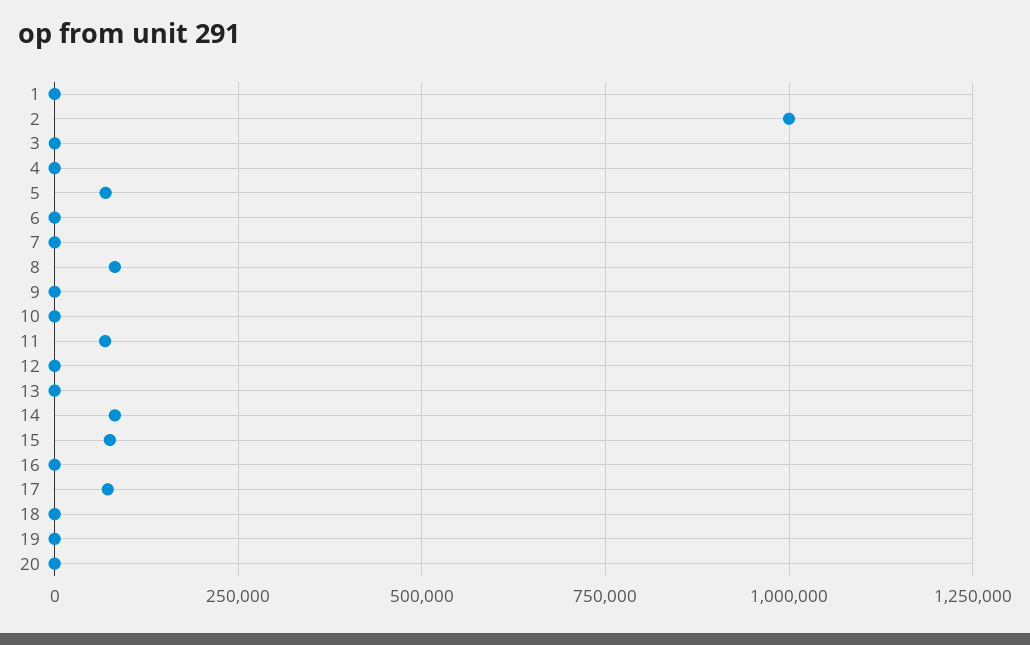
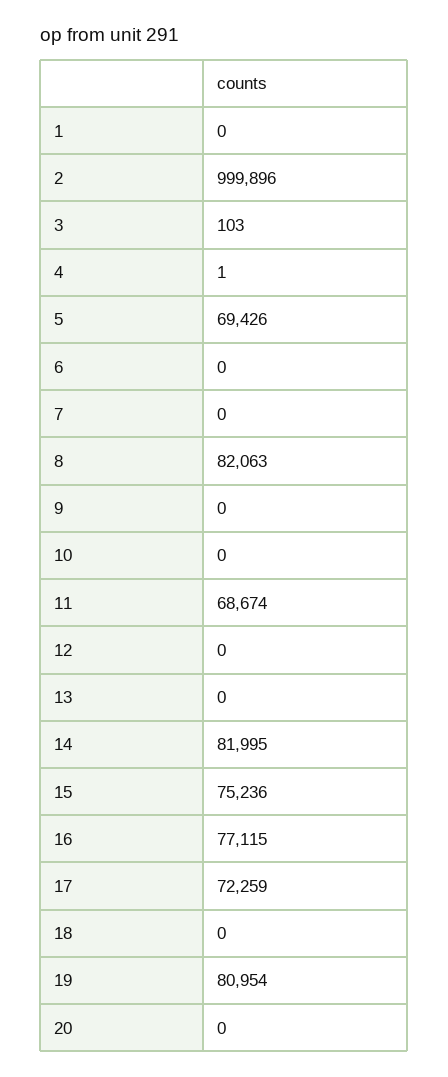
16: 0 -> 77115
19: 0 -> 80954

